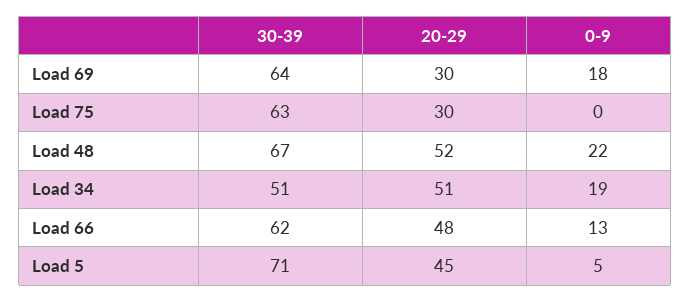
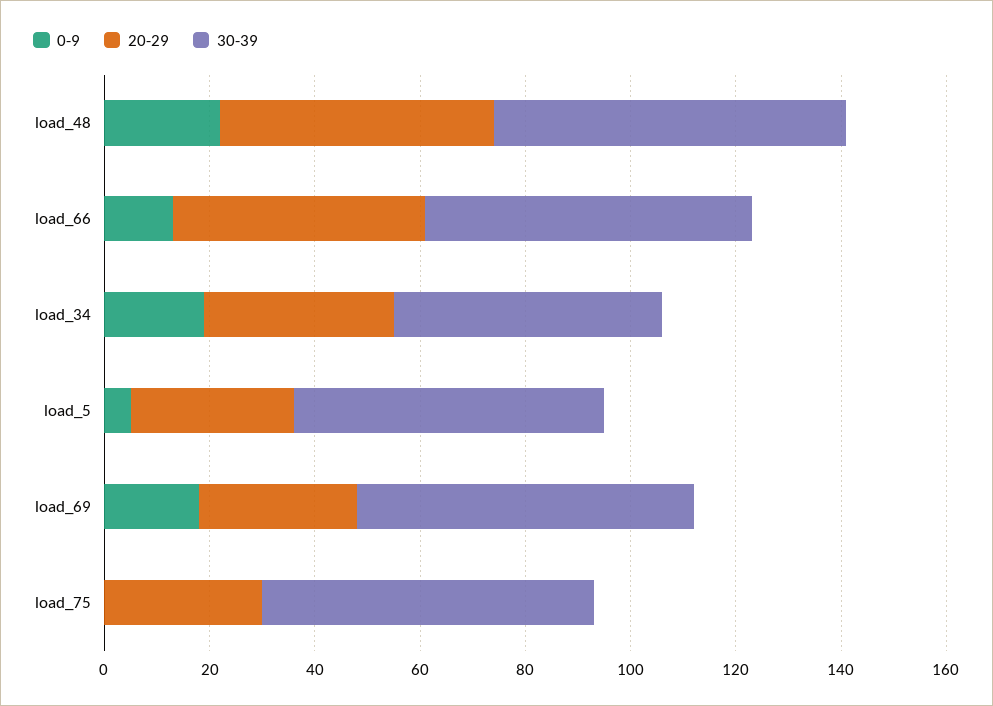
20-29, Load 34: 51 -> 35
30-39, Load 5: 71 -> 60
20-29, Load 5: 45 -> 30

